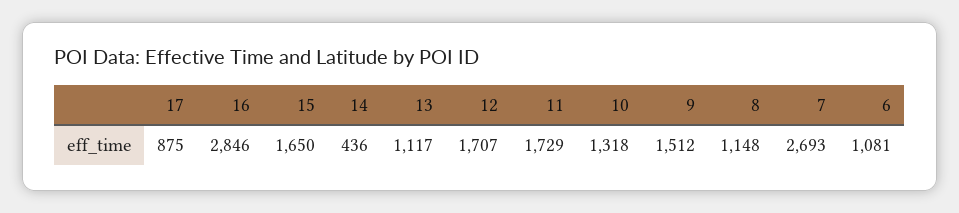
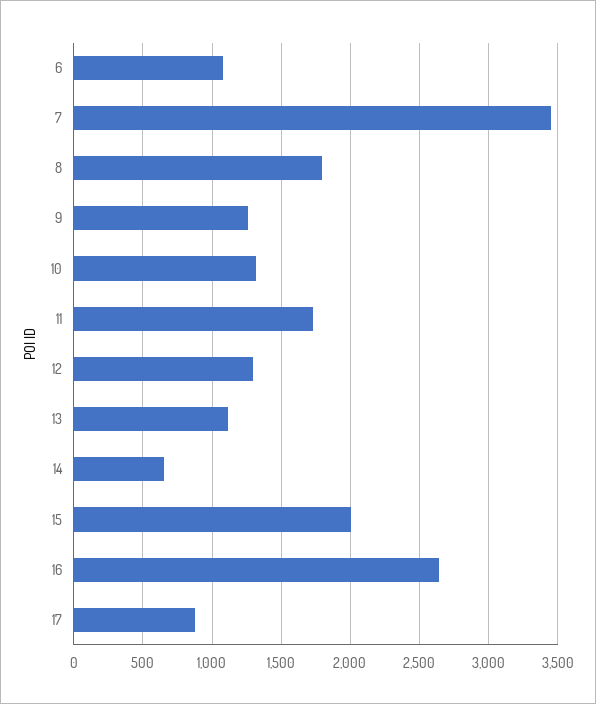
16: 2846 -> 2650
15: 1650 -> 2000
14: 436 -> 650
12: 1707 -> 1300
9: 1512 -> 1250
8: 1148 -> 1800
7: 2693 -> 3450

